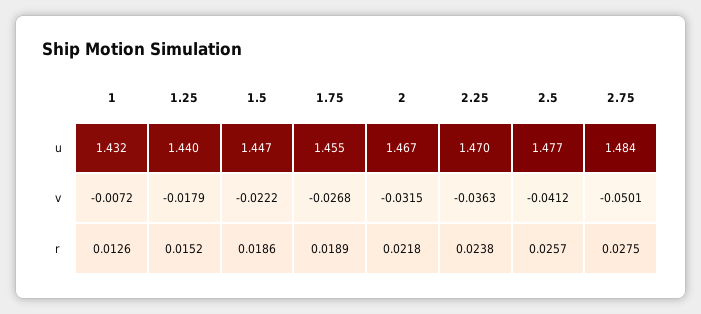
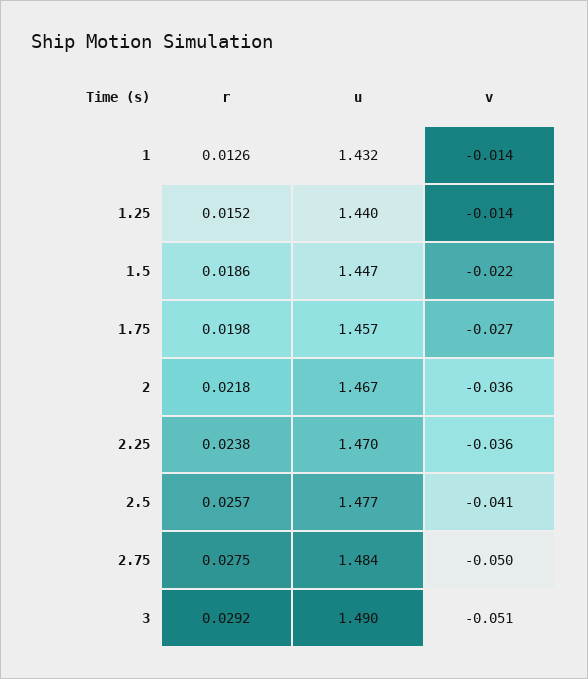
1.75, u: 1.455 -> 1.457
1, v: -0.0072 -> -0.014
1.25, v: -0.0179 -> -0.014
2, v: -0.0315 -> -0.036
1.75, r: 0.0189 -> 0.0198
3, r: none -> 0.0292
3, u: none -> 1.49
3, v: none -> -0.051

